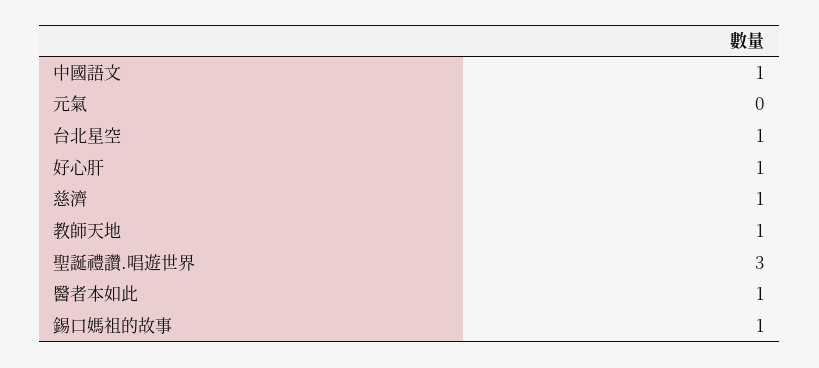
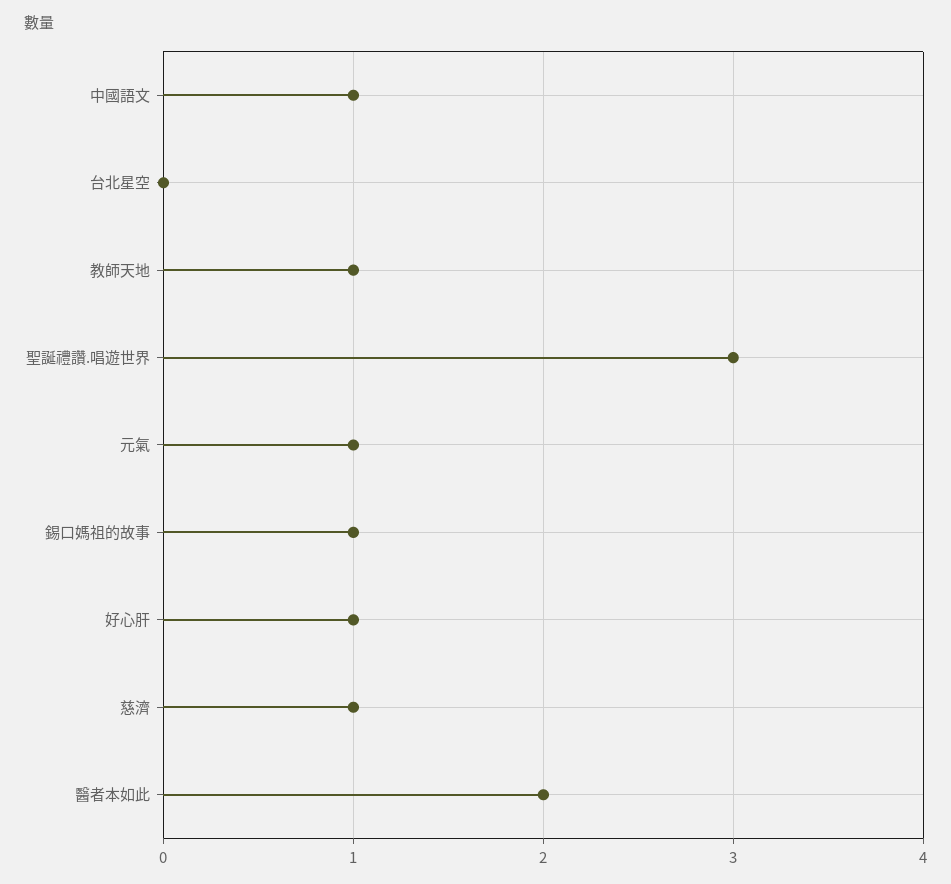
元氣: 0 -> 1
台北星空: 1 -> 0
醫者本如此: 1 -> 2

